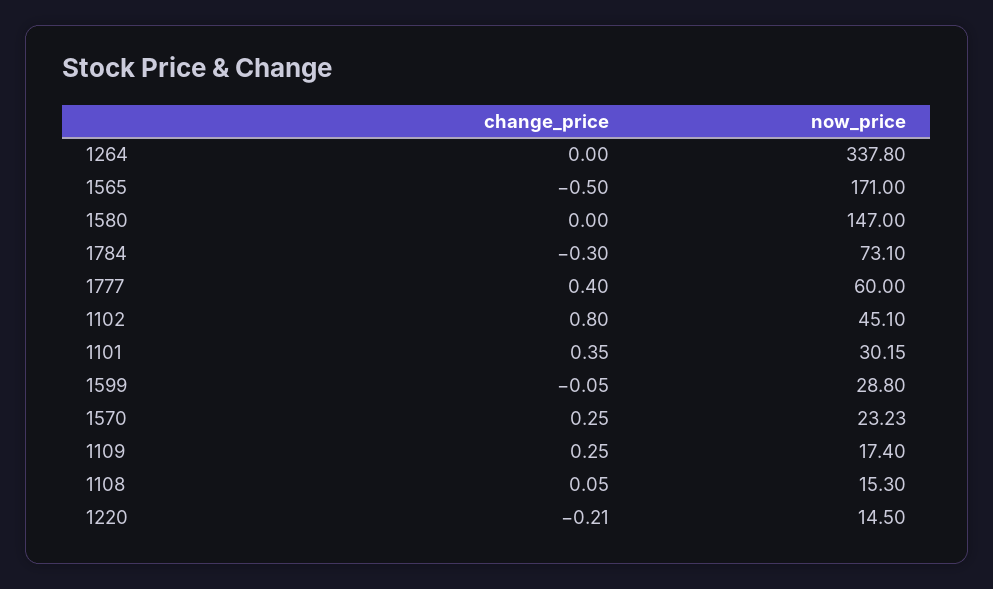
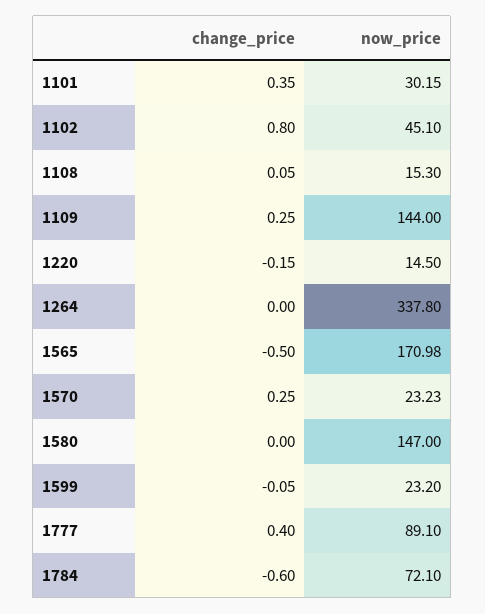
now_price, 1565: 171 -> 170.98
change_price, 1784: -0.3 -> -0.6
now_price, 1784: 73.1 -> 72.1
now_price, 1777: 60 -> 89.1
now_price, 1599: 28.8 -> 23.2
now_price, 1109: 17.4 -> 144
change_price, 1220: -0.21 -> -0.15

